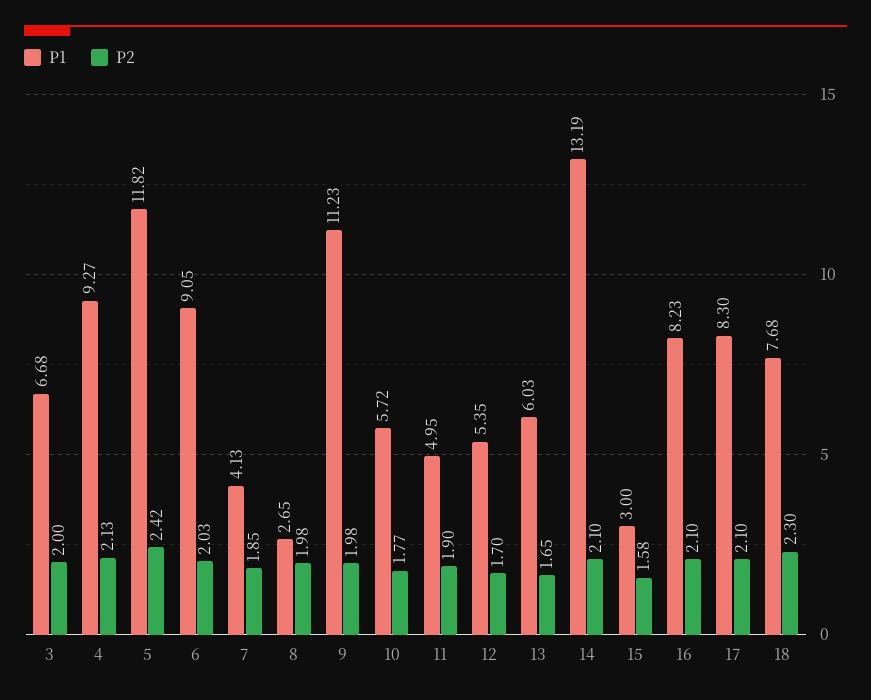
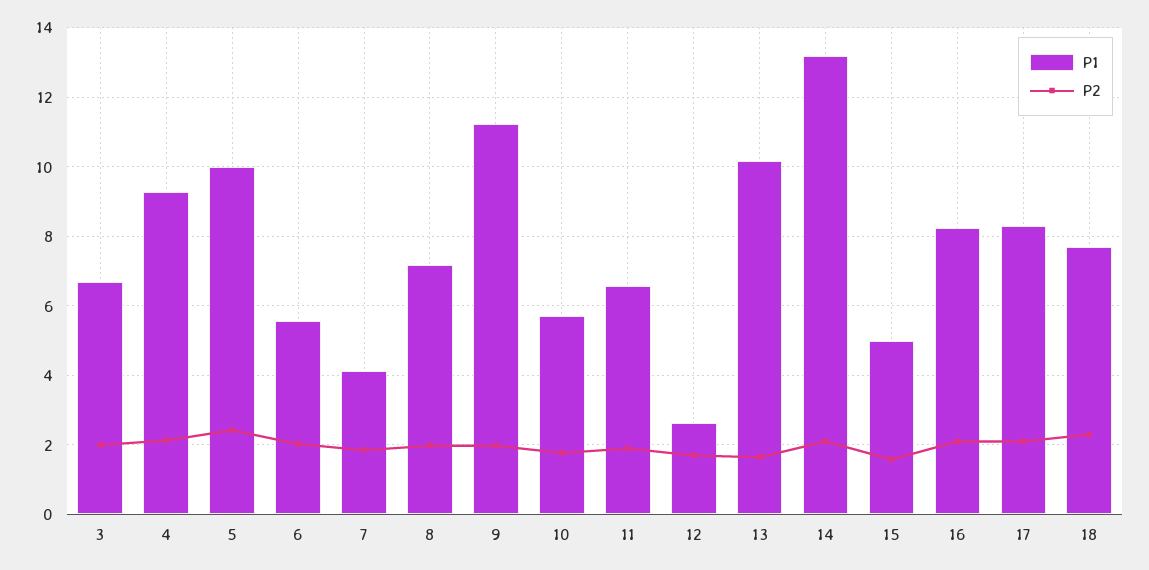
P1, 5: 11.82 -> 10
P1, 6: 9.05 -> 5.6
P1, 8: 2.65 -> 7.2
P1, 11: 4.95 -> 6.6
P1, 12: 5.35 -> 2.6
P1, 13: 6.03 -> 10.2
P1, 15: 3 -> 5

